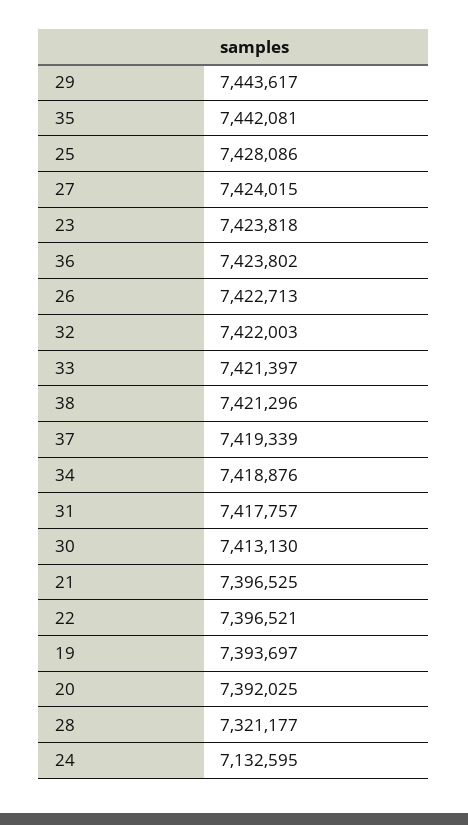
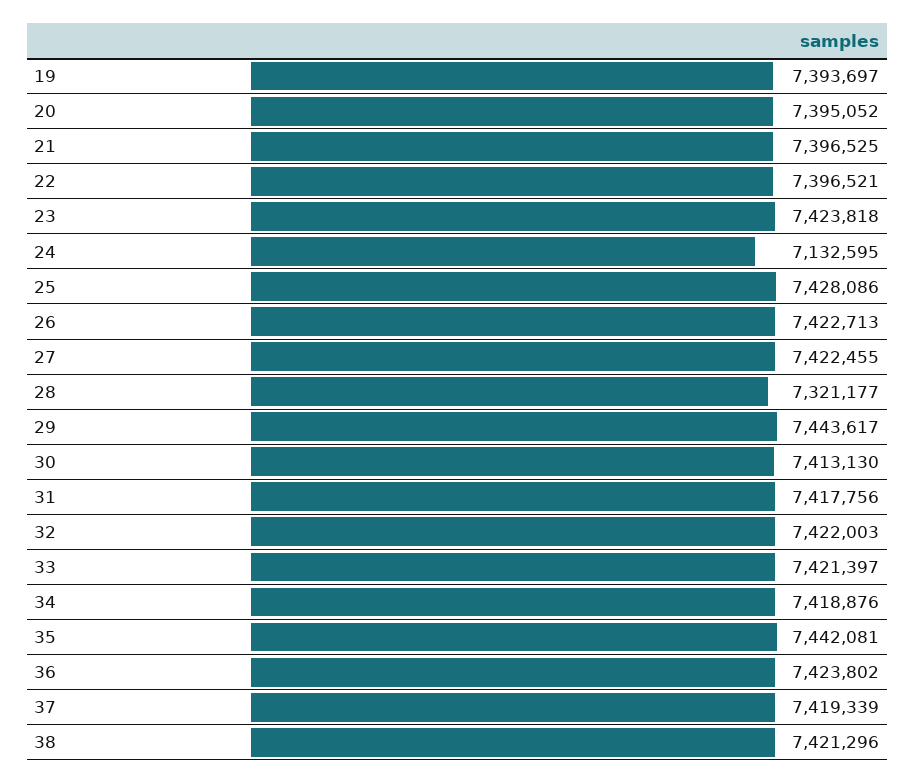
27: 7424015 -> 7422455
31: 7417757 -> 7417756
20: 7392025 -> 7395052

